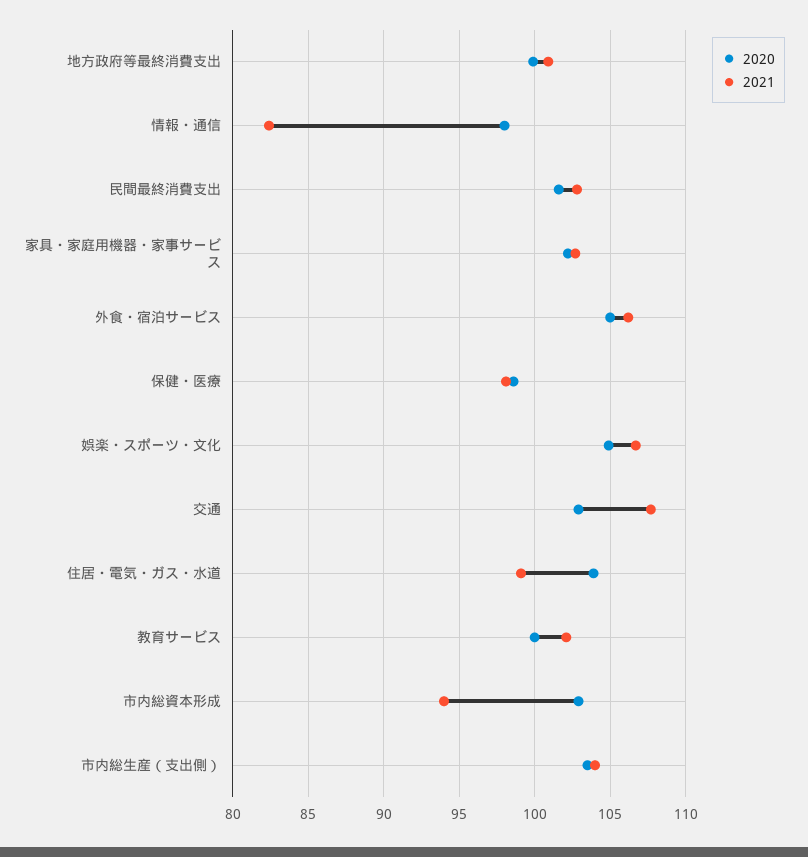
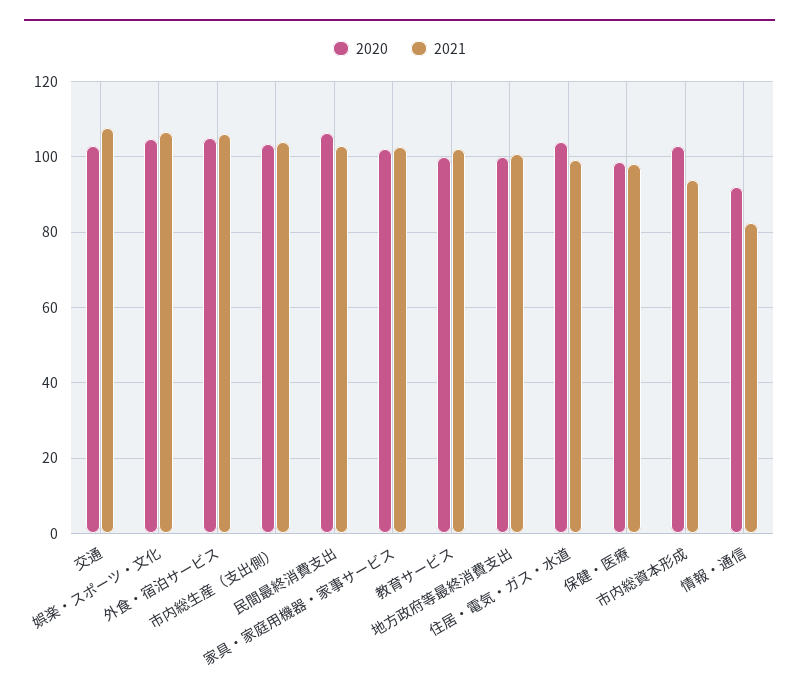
2020, 情報・通信: 98 -> 92
2020, 民間最終消費支出: 101.5 -> 106

